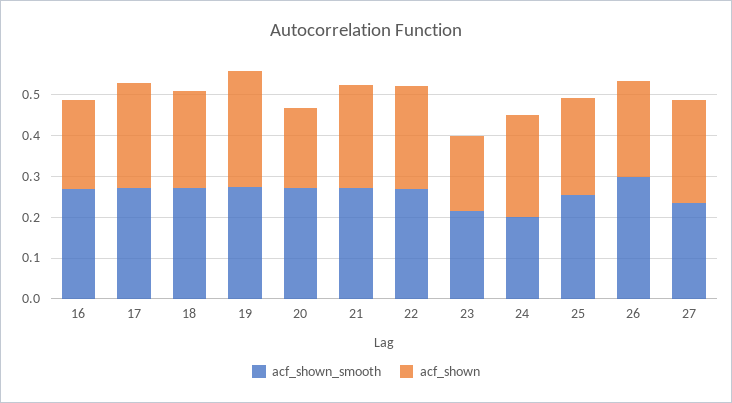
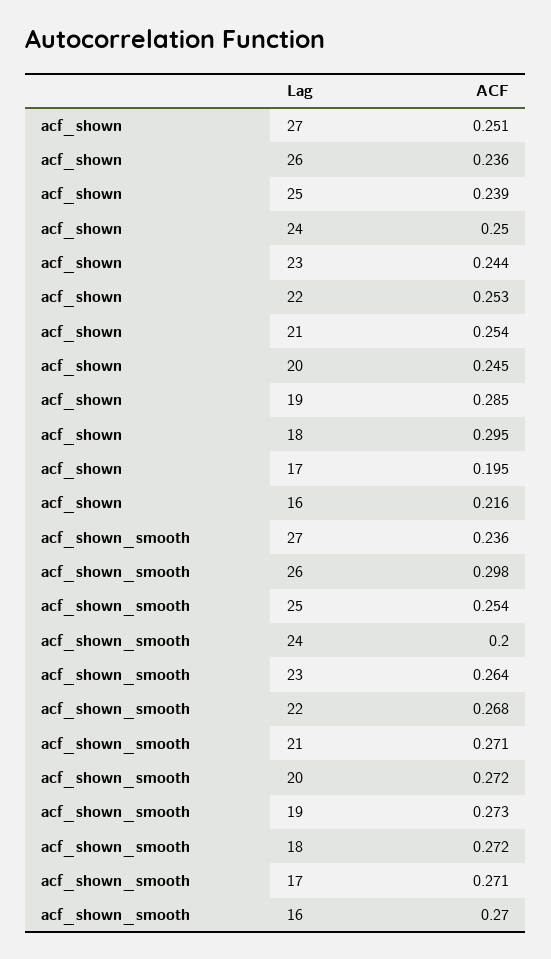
acf_shown, 17: 0.26 -> 0.195
acf_shown, 18: 0.24 -> 0.295
acf_shown, 20: 0.2 -> 0.245
acf_shown_smooth, 23: 0.22 -> 0.264
acf_shown, 23: 0.18 -> 0.244

